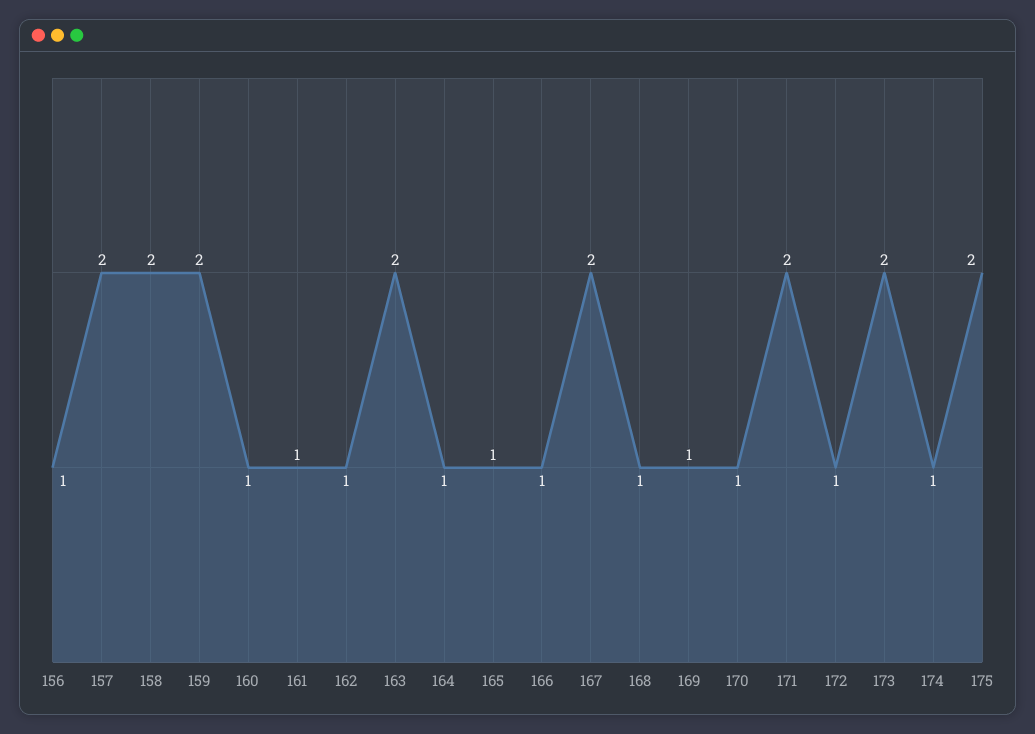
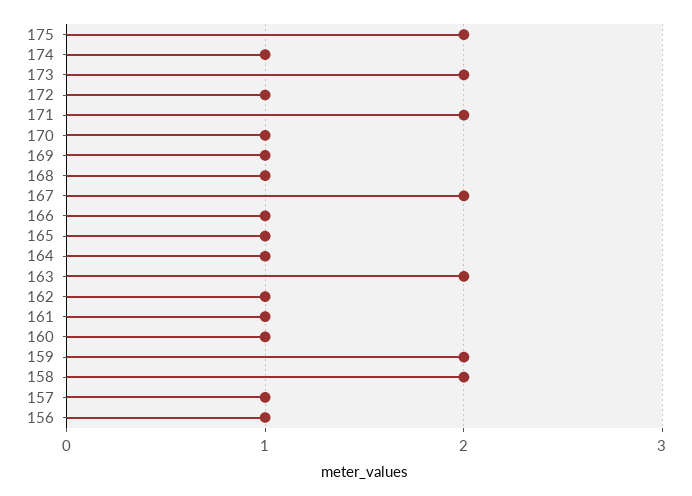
157: 2 -> 1

